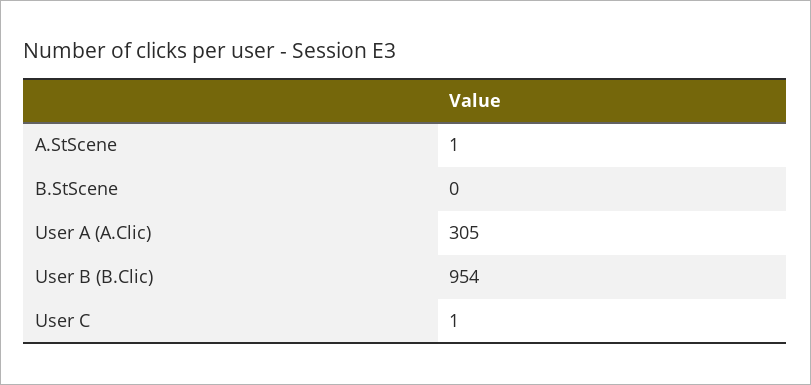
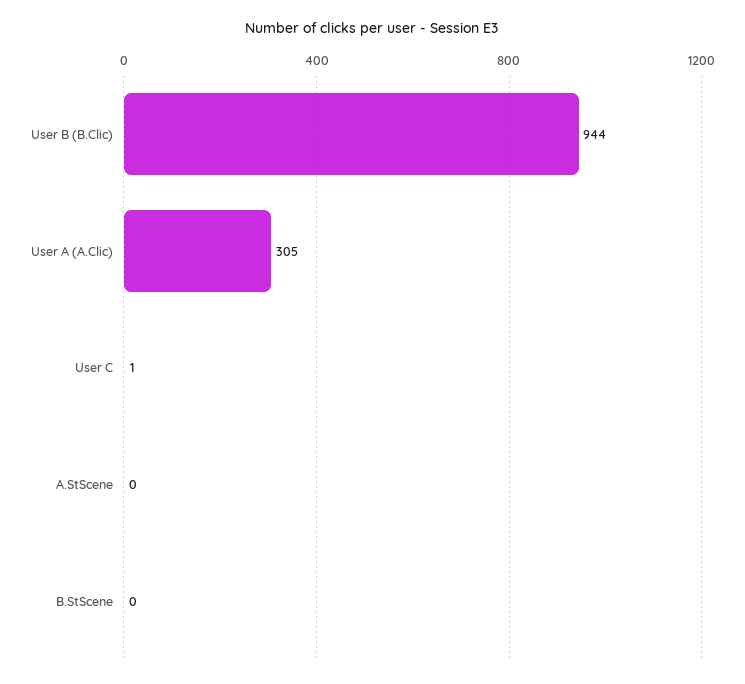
A.StScene: 1 -> 0
User B (B.Clic): 954 -> 944

